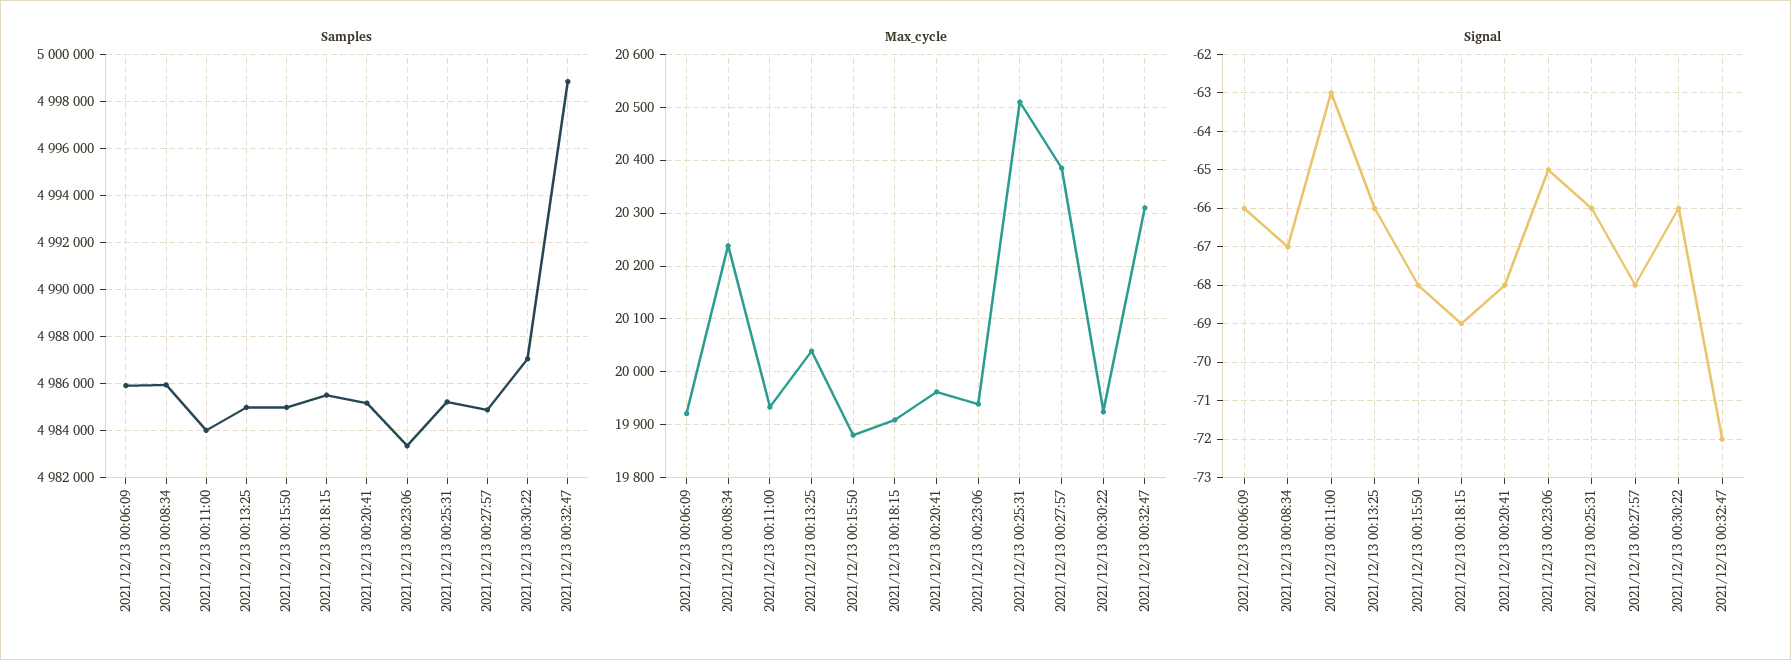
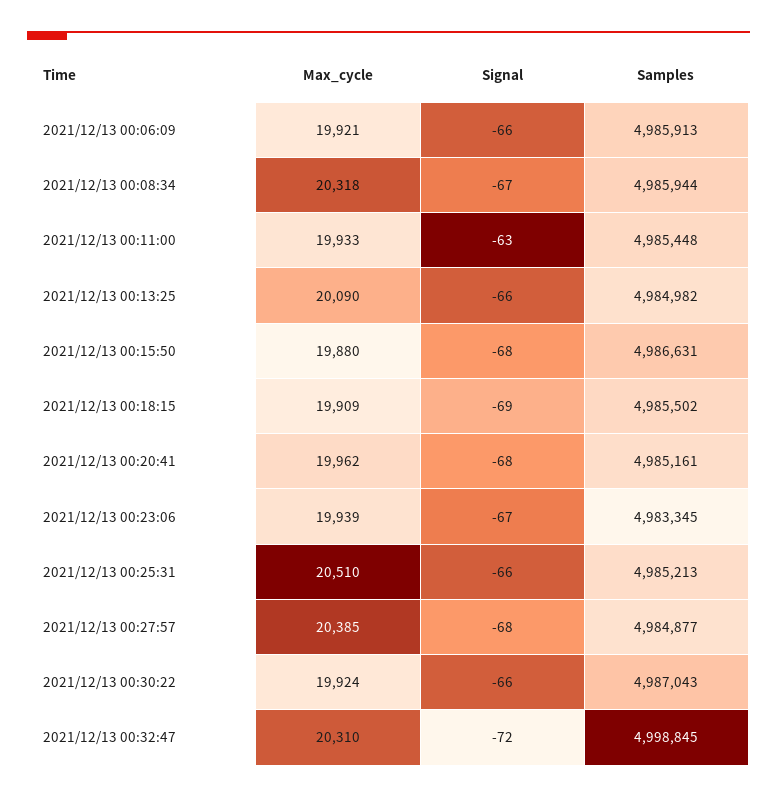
Samples, 2021/12/13 00:11:00: 4984000 -> 4985448
Samples, 2021/12/13 00:15:50: 4985000 -> 4986631
Max_cycle, 2021/12/13 00:08:34: 20240 -> 20318
Max_cycle, 2021/12/13 00:13:25: 20040 -> 20090
Signal, 2021/12/13 00:23:06: -65 -> -67

